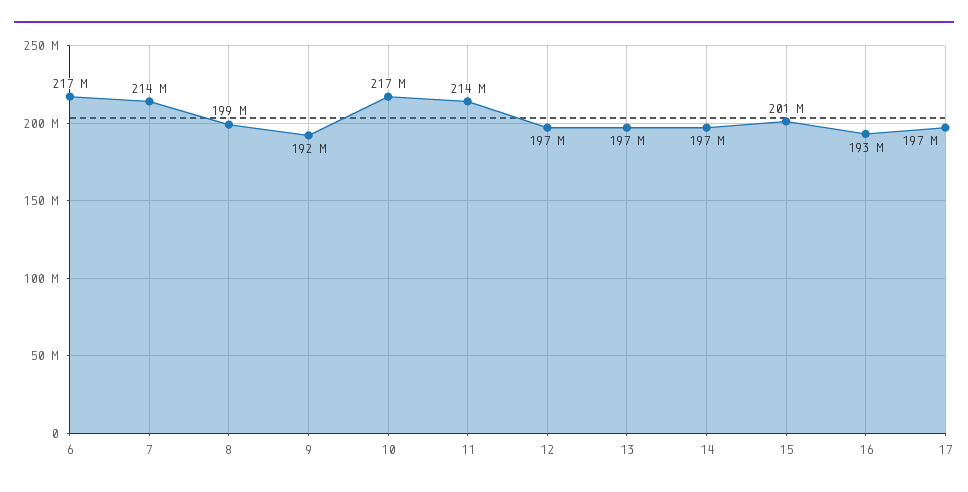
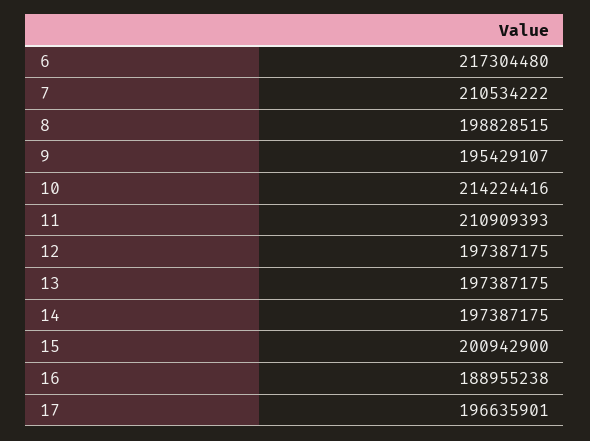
7: 214000000 -> 210534222
9: 192000000 -> 195429107
10: 217000000 -> 214224416
11: 214000000 -> 210909393
16: 193000000 -> 188955238

